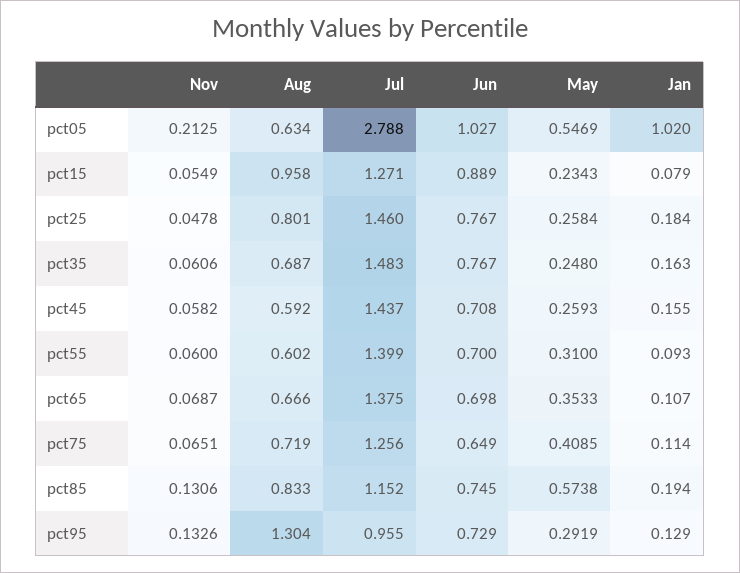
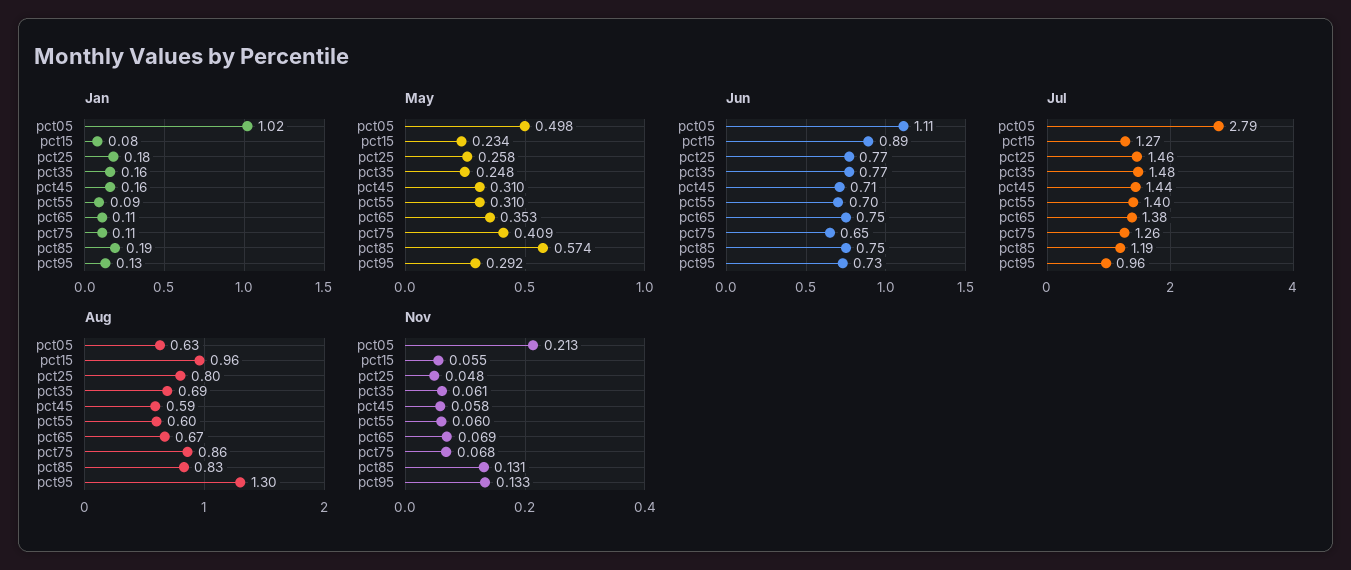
Jun, pct05: 1.027 -> 1.11
May, pct05: 0.5469 -> 0.498
May, pct45: 0.2593 -> 0.31
Jun, pct65: 0.698 -> 0.75
Nov, pct75: 0.0651 -> 0.068
Aug, pct75: 0.719 -> 0.86
Jul, pct85: 1.152 -> 1.19

